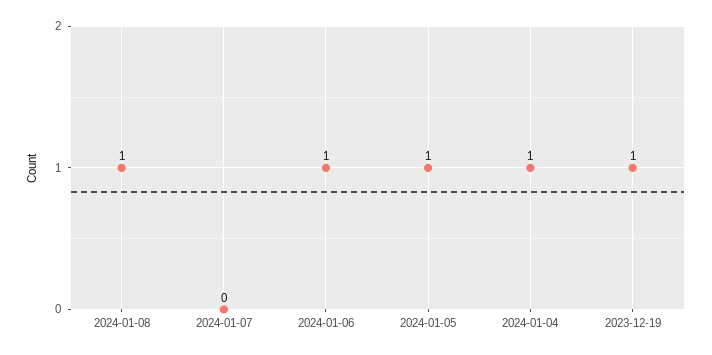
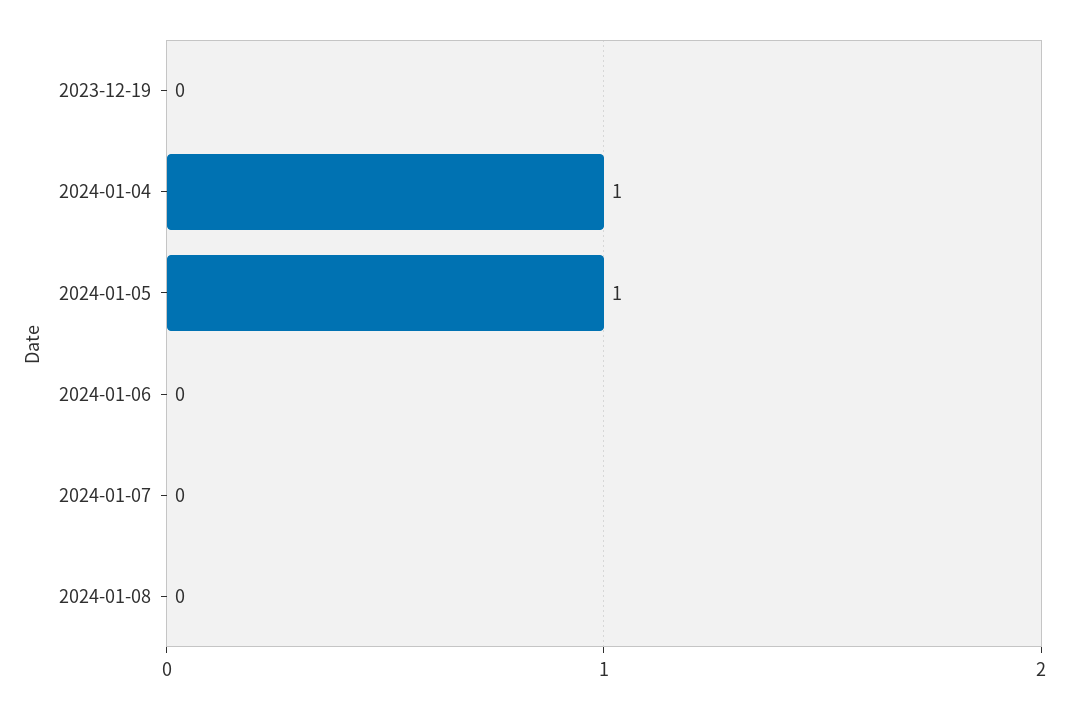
2024-01-08: 1 -> 0
2024-01-06: 1 -> 0
2023-12-19: 1 -> 0

